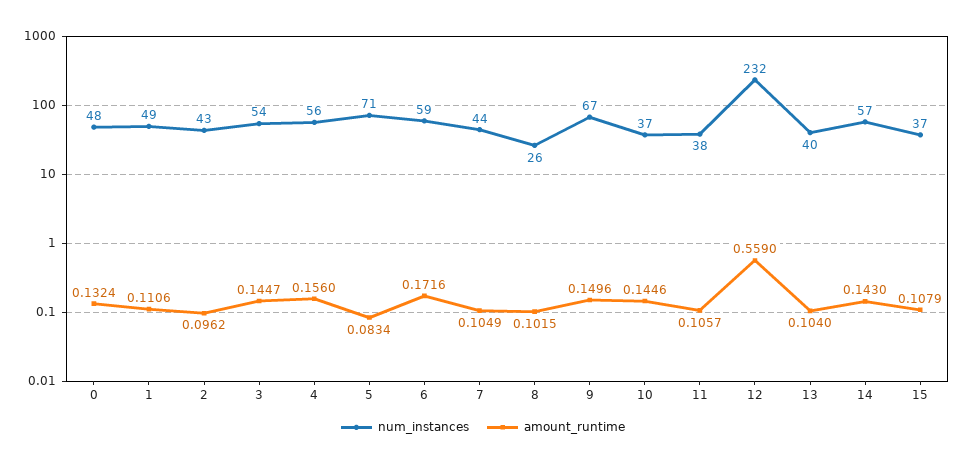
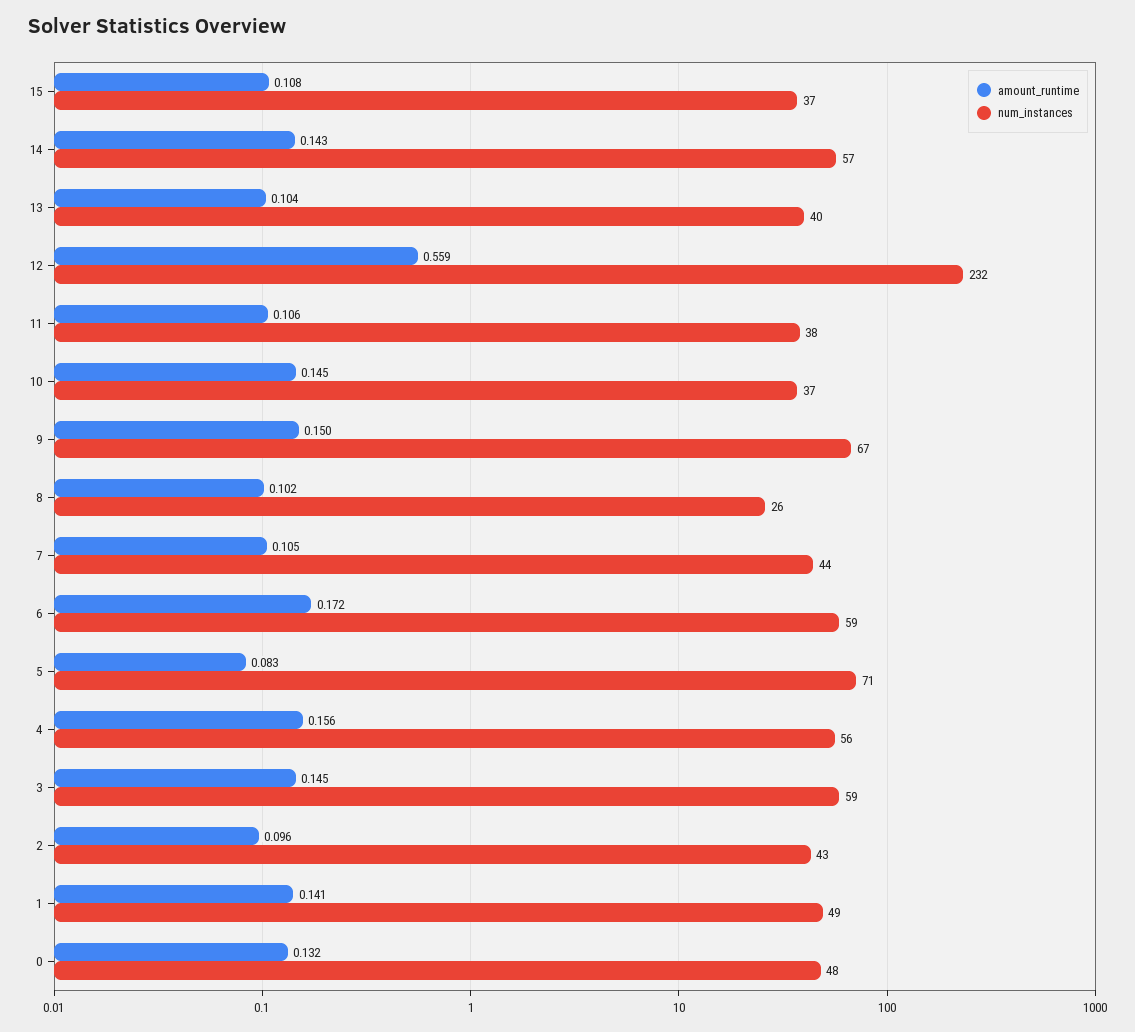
amount_runtime, 1: 0.1106 -> 0.141
num_instances, 3: 54 -> 59

